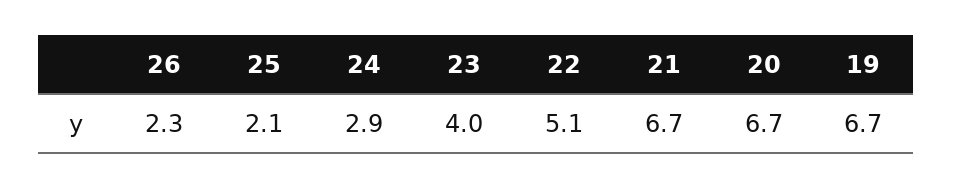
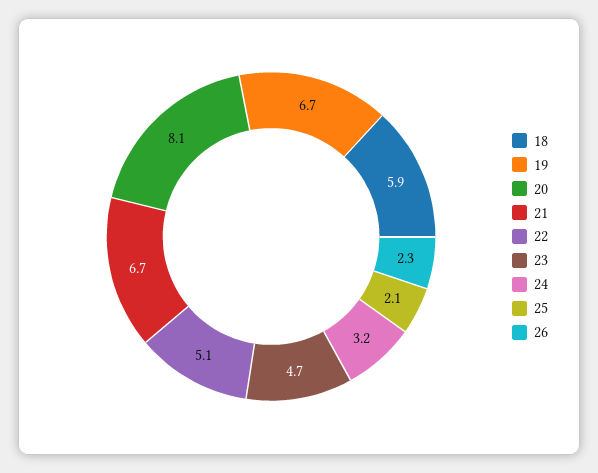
24: 2.9 -> 3.2
23: 4 -> 4.7
20: 6.7 -> 8.1
18: none -> 5.9

